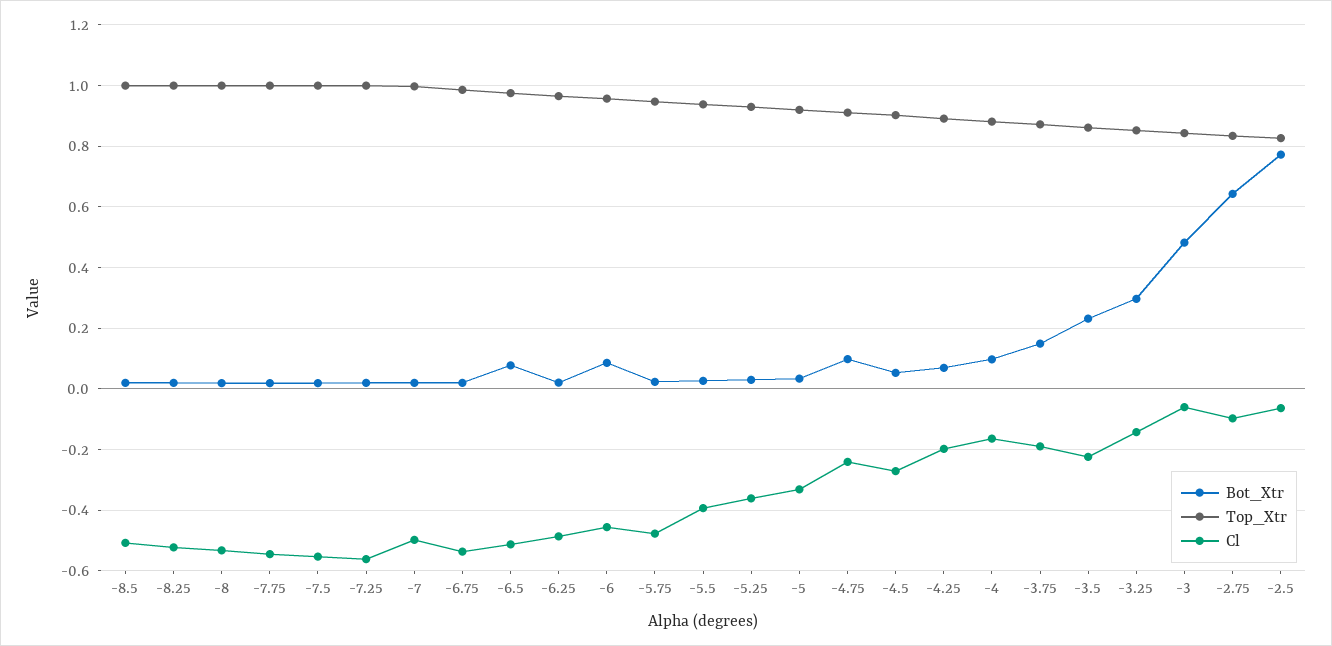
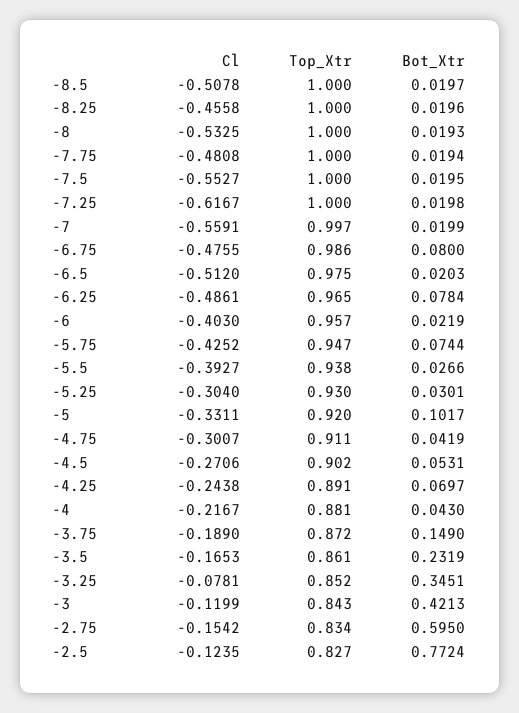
Cl, -8.25: -0.52 -> -0.4558
Cl, -7.75: -0.54 -> -0.4808
Cl, -7.25: -0.56 -> -0.6167
Cl, -7: -0.5 -> -0.5591
Bot_Xtr, -6.75: 0.02 -> 0.08
Cl, -6.75: -0.54 -> -0.4755
Bot_Xtr, -6.5: 0.08 -> 0.0203
Bot_Xtr, -6.25: 0.02 -> 0.0784
Bot_Xtr, -6: 0.08 -> 0.0219
Cl, -6: -0.46 -> -0.403
Bot_Xtr, -5.75: 0.02 -> 0.0744
Cl, -5.75: -0.48 -> -0.4252
Cl, -5.25: -0.36 -> -0.304
Bot_Xtr, -5: 0.04 -> 0.1017
Bot_Xtr, -4.75: 0.1 -> 0.0419
Cl, -4.75: -0.24 -> -0.3007
Cl, -4.25: -0.2 -> -0.2438
Bot_Xtr, -4: 0.1 -> 0.043
Cl, -4: -0.16 -> -0.2167
Cl, -3.5: -0.22 -> -0.1653
Bot_Xtr, -3.25: 0.3 -> 0.3451
Cl, -3.25: -0.14 -> -0.0781
Bot_Xtr, -3: 0.48 -> 0.4213
Cl, -3: -0.06 -> -0.1199
Bot_Xtr, -2.75: 0.64 -> 0.595
Cl, -2.75: -0.1 -> -0.1542
Cl, -2.5: -0.06 -> -0.1235

